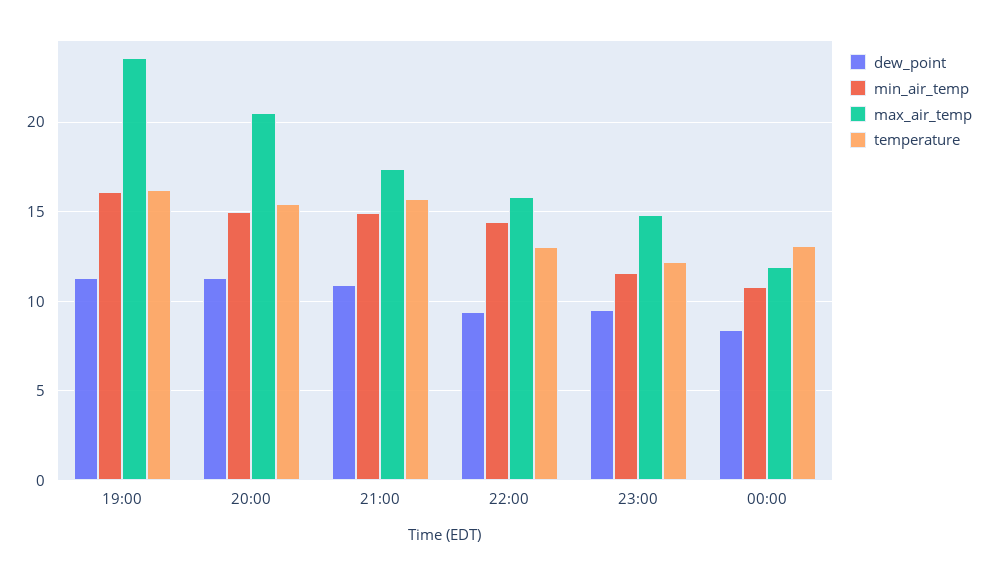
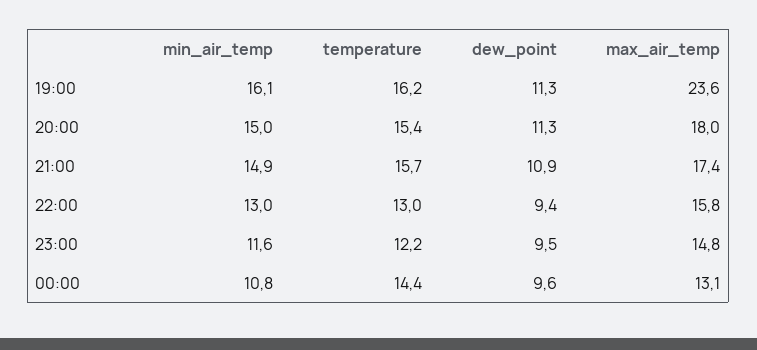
max_air_temp, 20:00: 20.5 -> 18
min_air_temp, 22:00: 14.5 -> 13
dew_point, 00:00: 8.5 -> 9.6
max_air_temp, 00:00: 12 -> 13.1
temperature, 00:00: 13 -> 14.4

